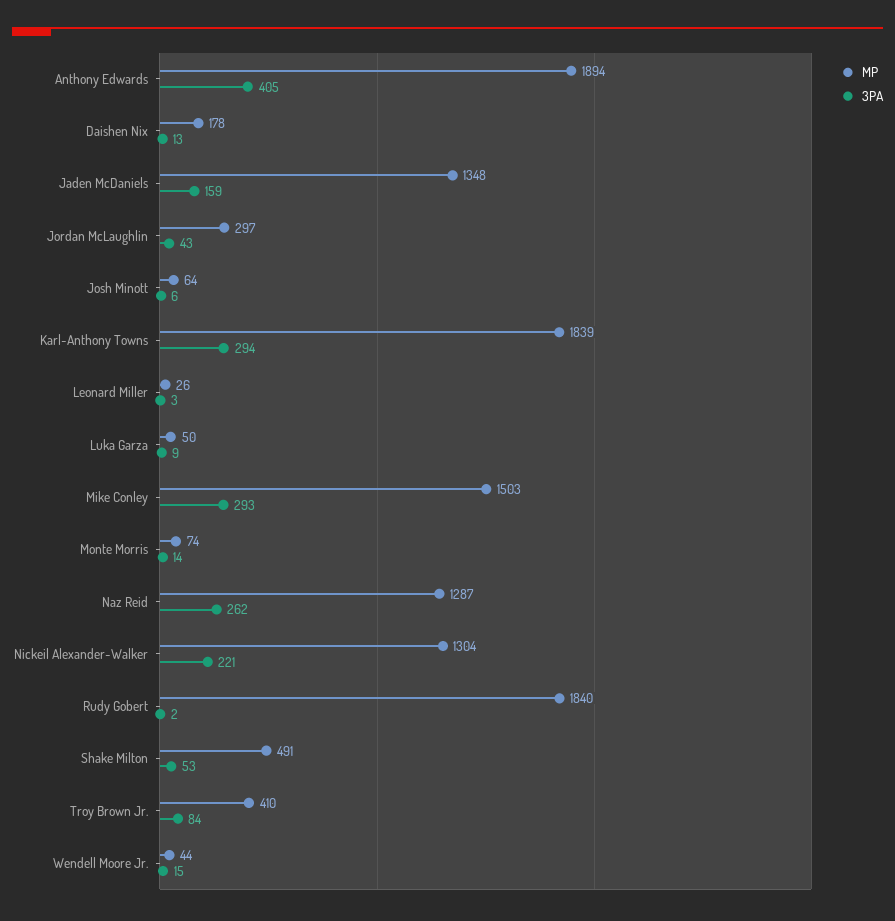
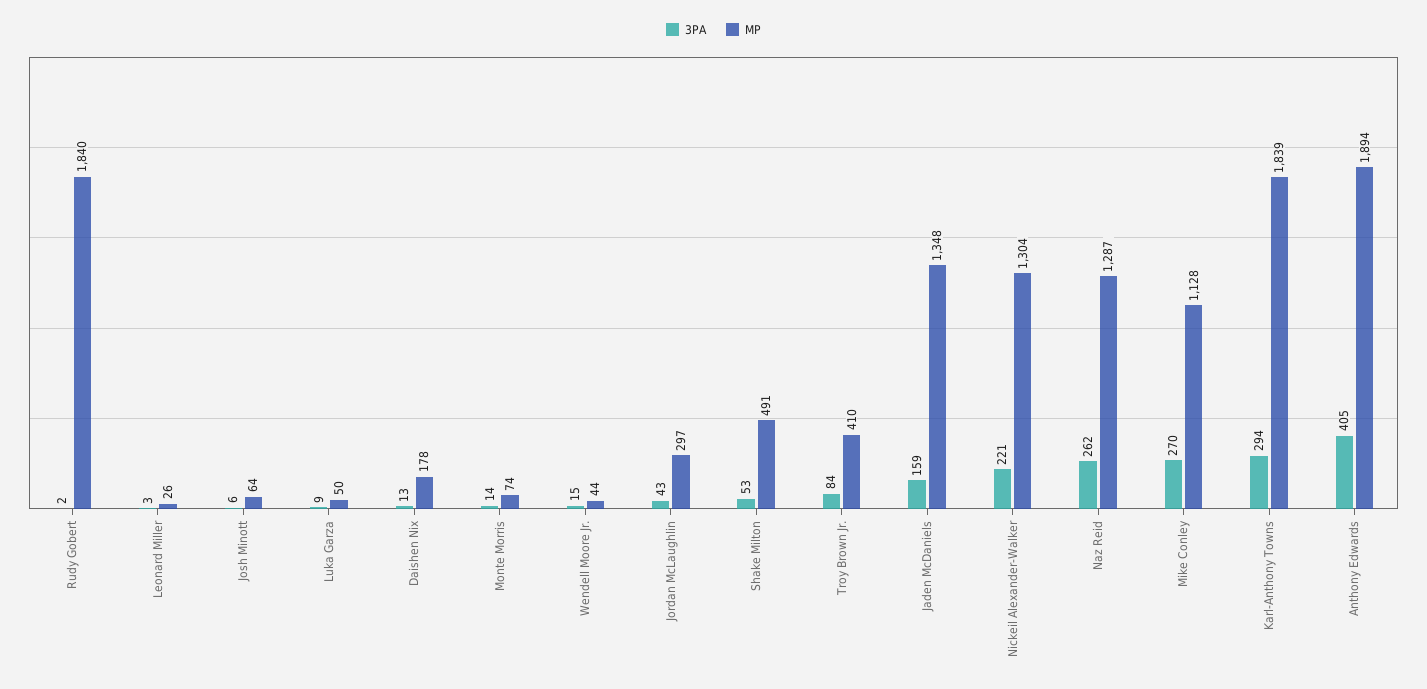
MP, Mike Conley: 1503 -> 1128
3PA, Mike Conley: 293 -> 270

